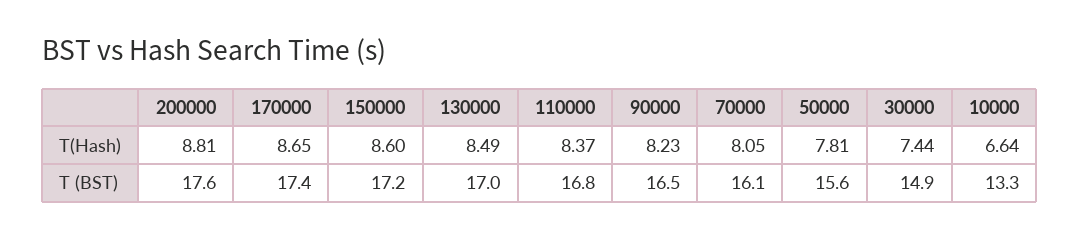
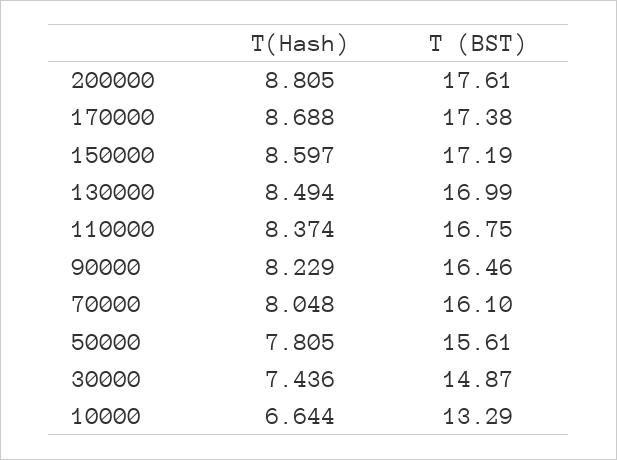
170000, T(Hash): 8.65 -> 8.688

